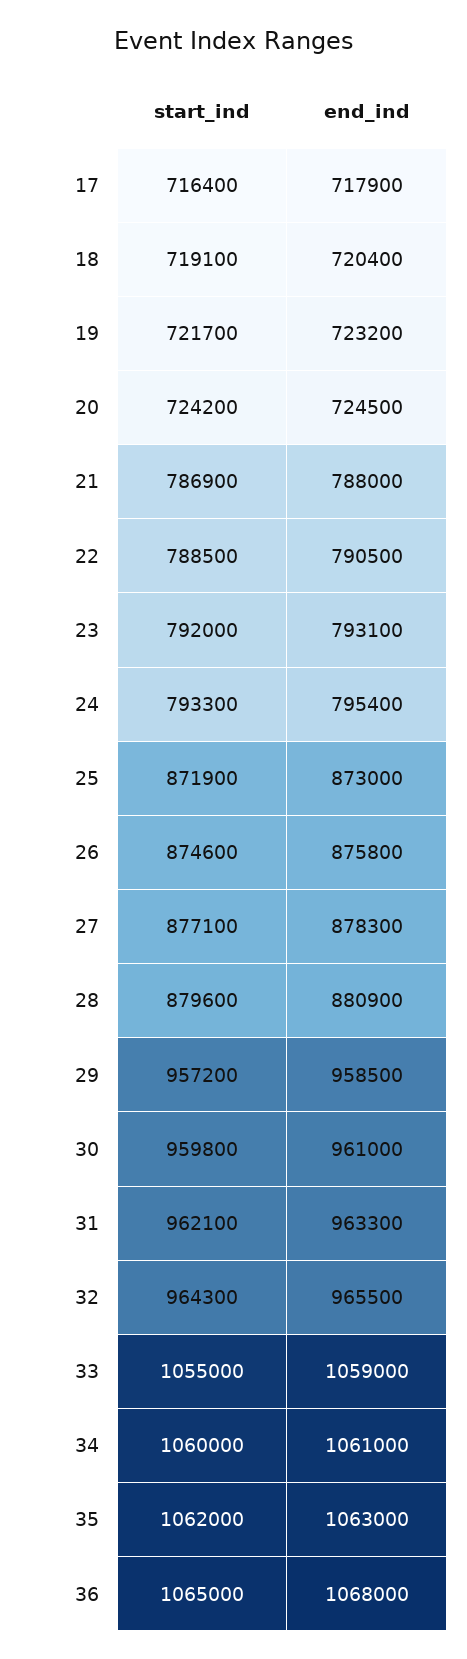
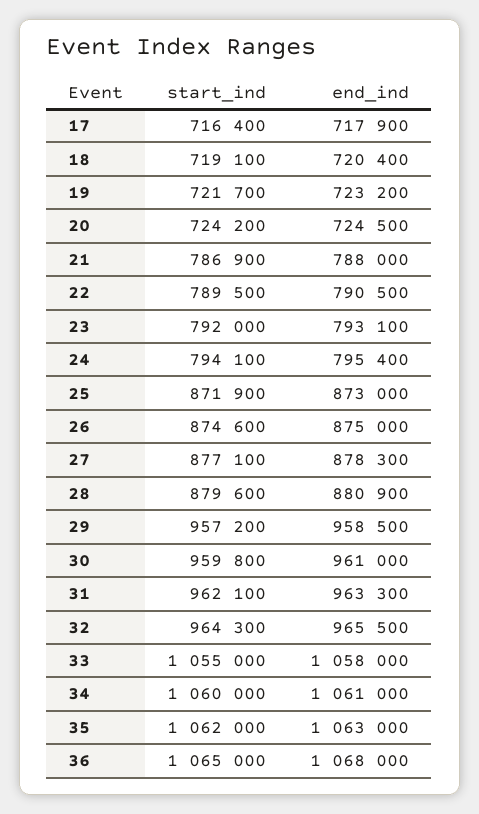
start_ind, 22: 788500 -> 789500
start_ind, 24: 793300 -> 794100
end_ind, 26: 875800 -> 875000
end_ind, 33: 1059000 -> 1058000

